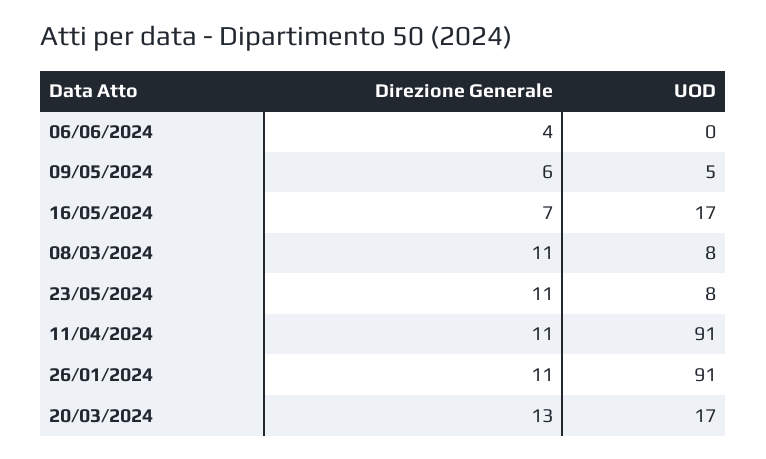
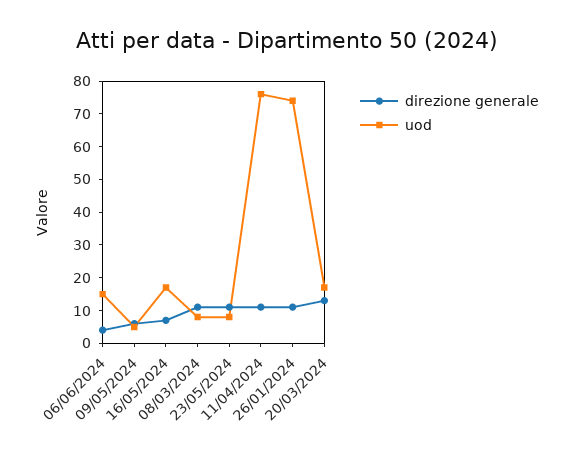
UOD, 06/06/2024: 0 -> 15
UOD, 11/04/2024: 91 -> 75
UOD, 26/01/2024: 91 -> 75

